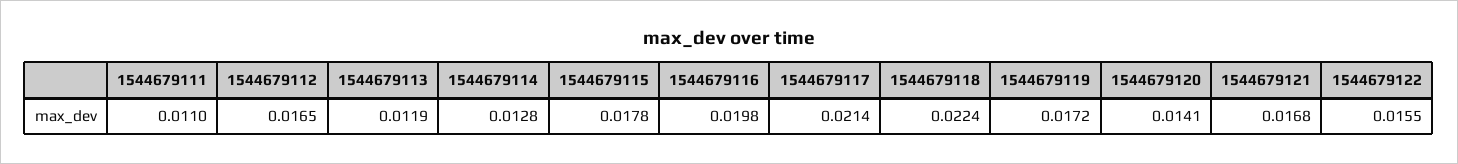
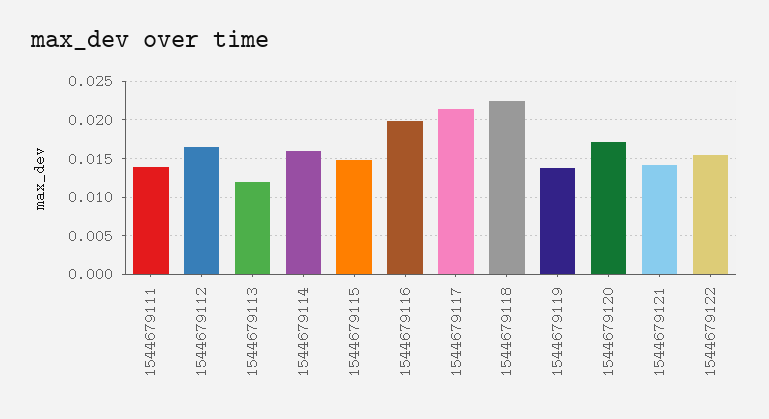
1544679111: 0.011 -> 0.014
1544679114: 0.0128 -> 0.016
1544679115: 0.0178 -> 0.015
1544679119: 0.0172 -> 0.014
1544679120: 0.0141 -> 0.017
1544679121: 0.0168 -> 0.014

